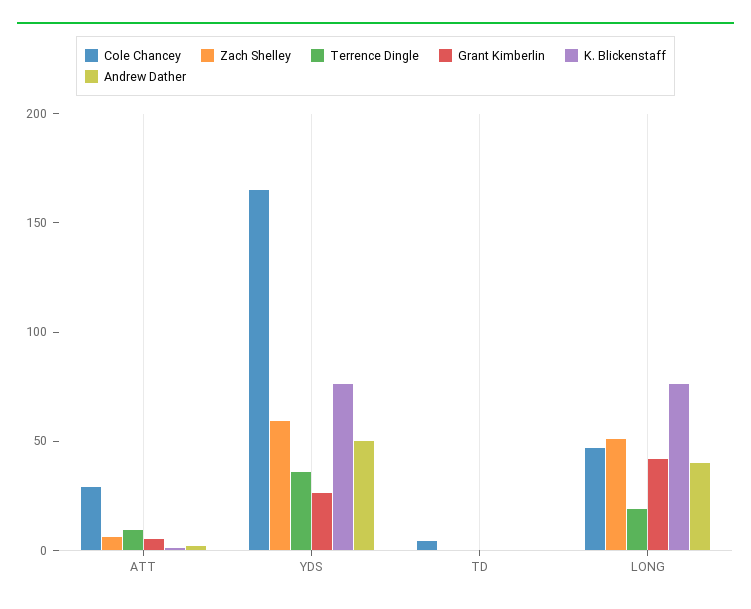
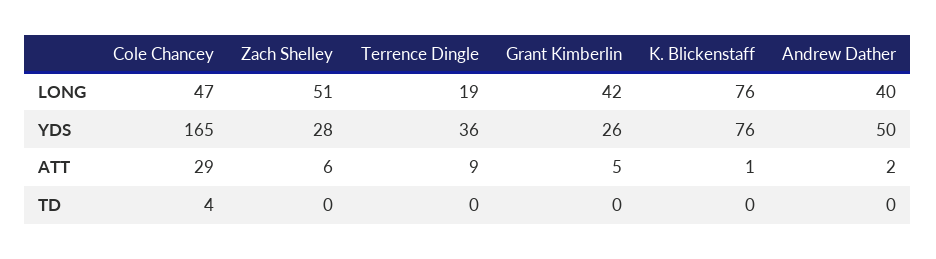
Zach Shelley, YDS: 60 -> 28

